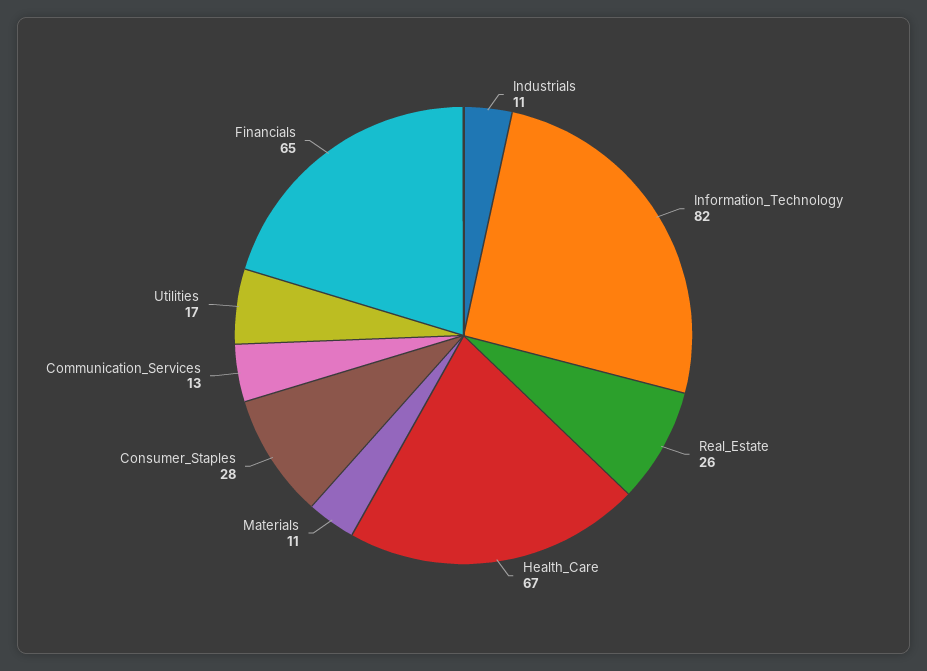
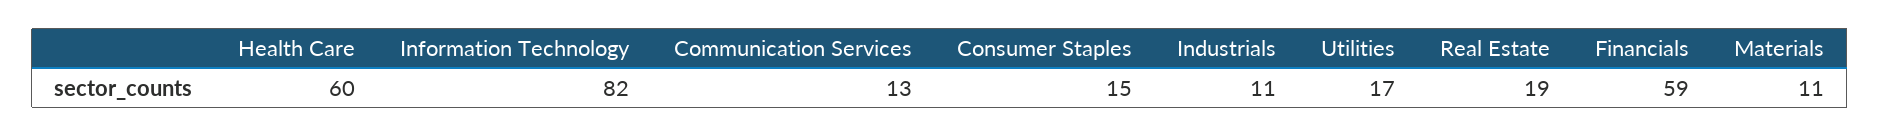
Real_Estate: 26 -> 19
Health_Care: 67 -> 60
Consumer_Staples: 28 -> 15
Financials: 65 -> 59

